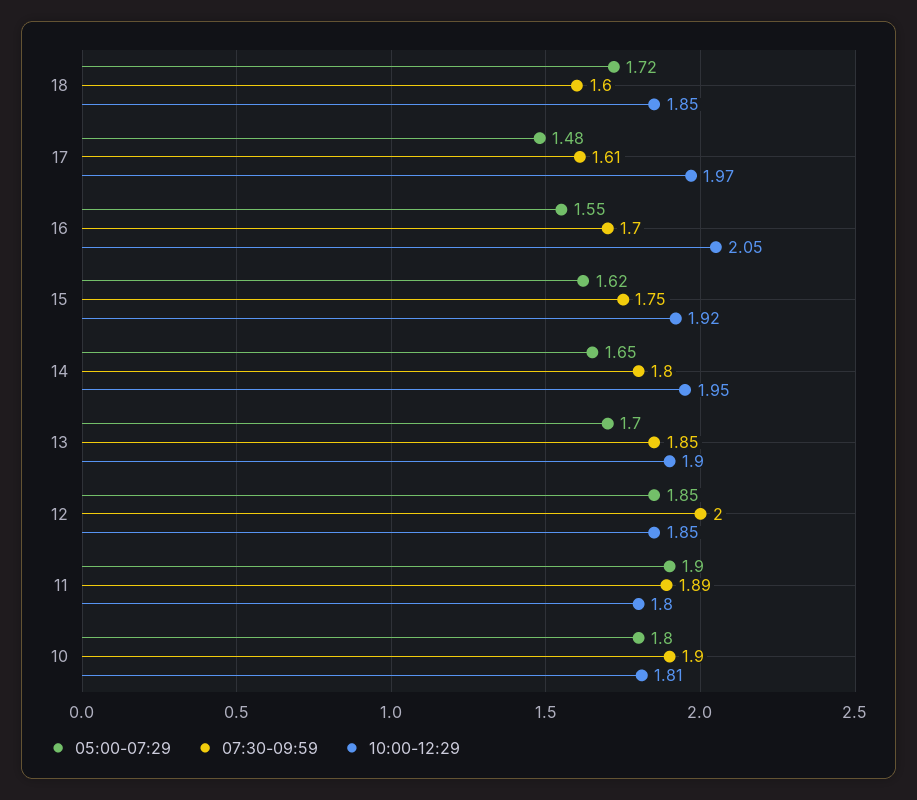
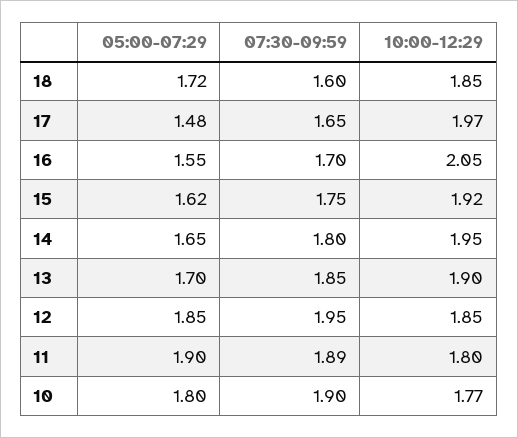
07:30-09:59, 17: 1.61 -> 1.65
07:30-09:59, 12: 2 -> 1.95
10:00-12:29, 10: 1.81 -> 1.77

